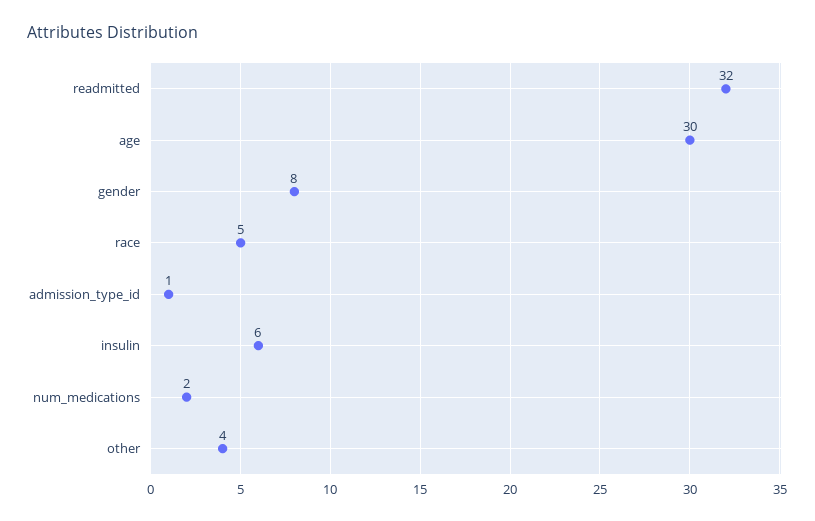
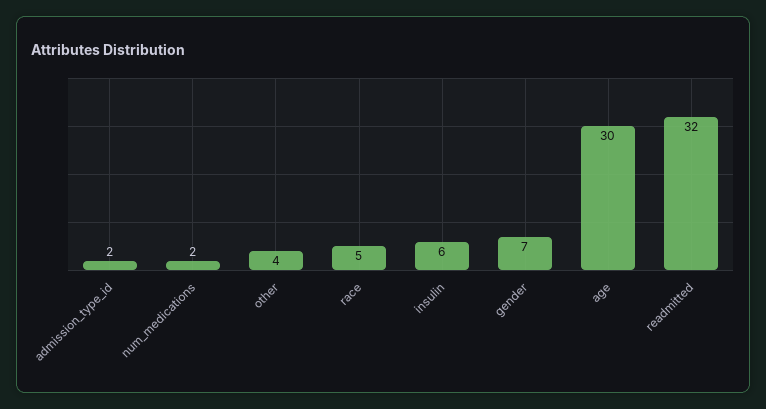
gender: 8 -> 7
admission_type_id: 1 -> 2

